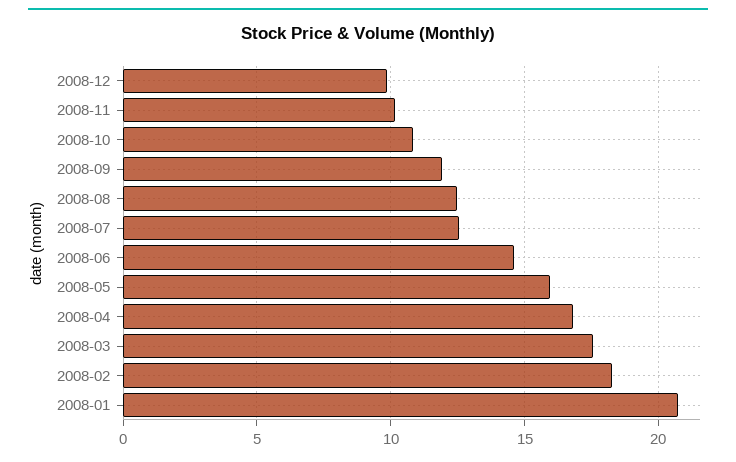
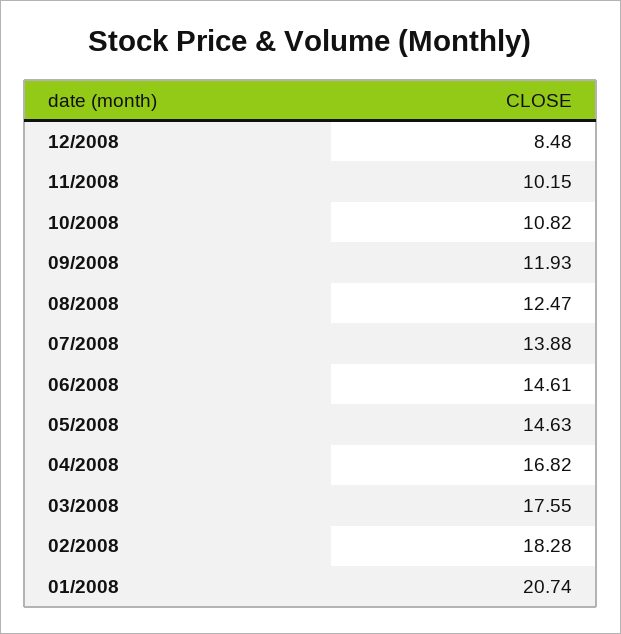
2008-12: 10 -> 8.48
2008-07: 12.5 -> 13.88
2008-05: 16 -> 14.63

